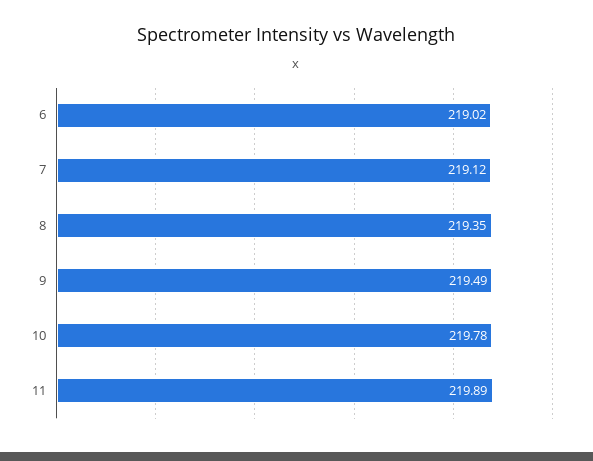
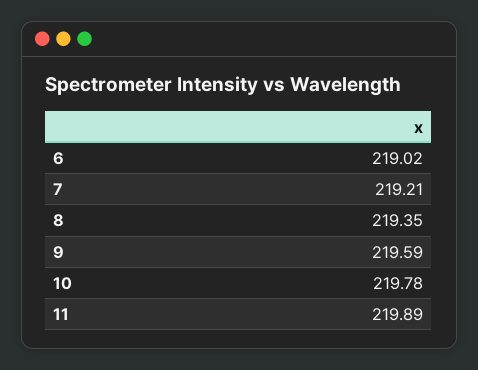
7: 219.12 -> 219.21
9: 219.49 -> 219.59

